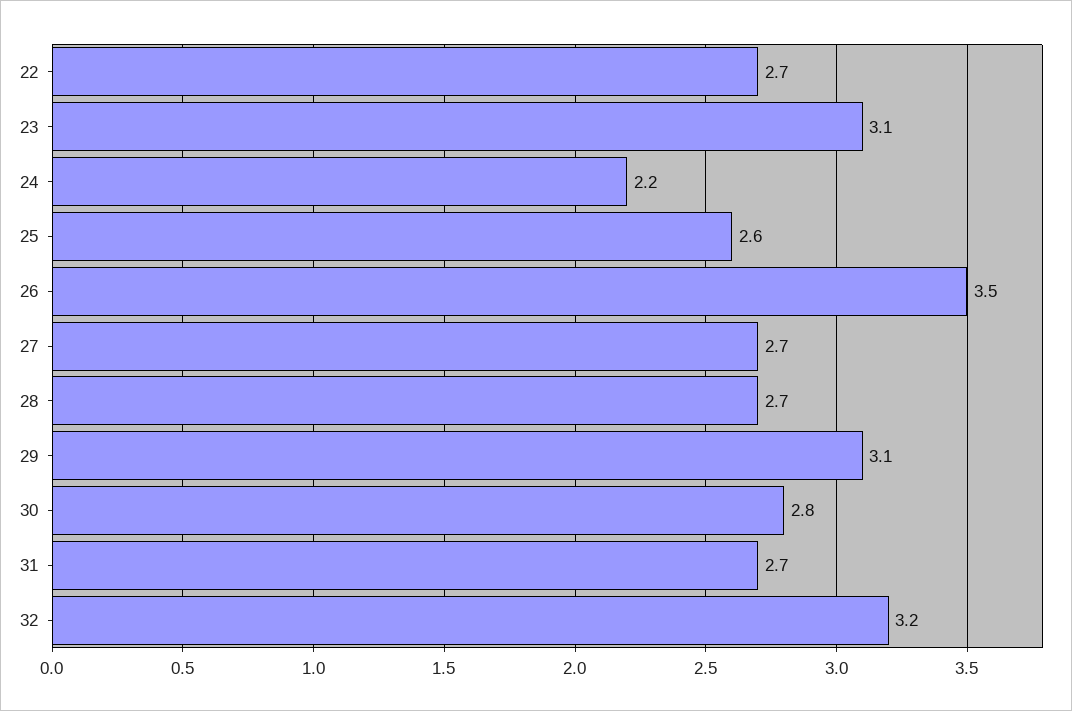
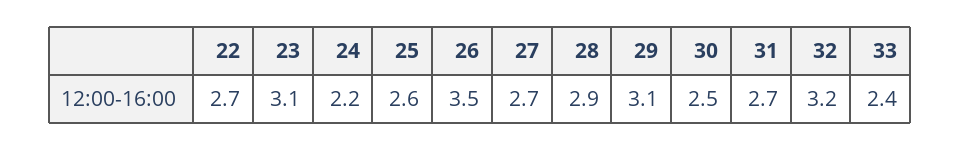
28: 2.7 -> 2.9
30: 2.8 -> 2.5
33: none -> 2.4

